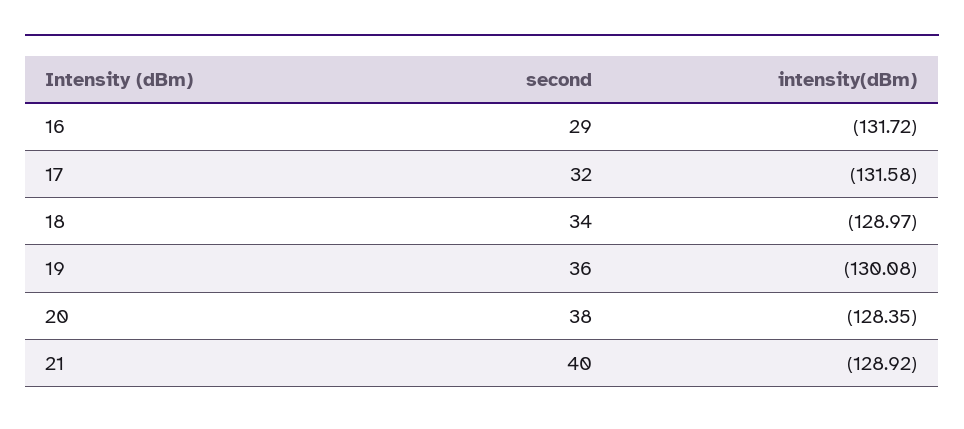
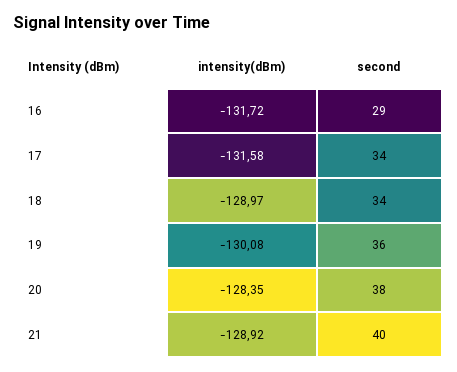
second, 17: 32 -> 34

